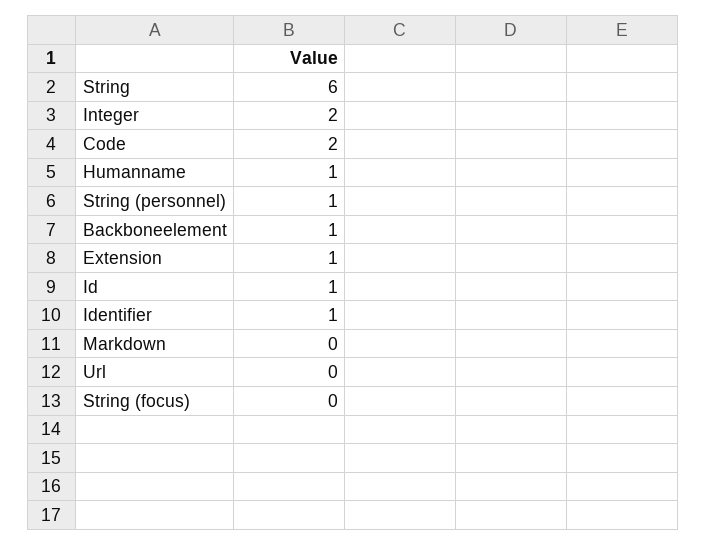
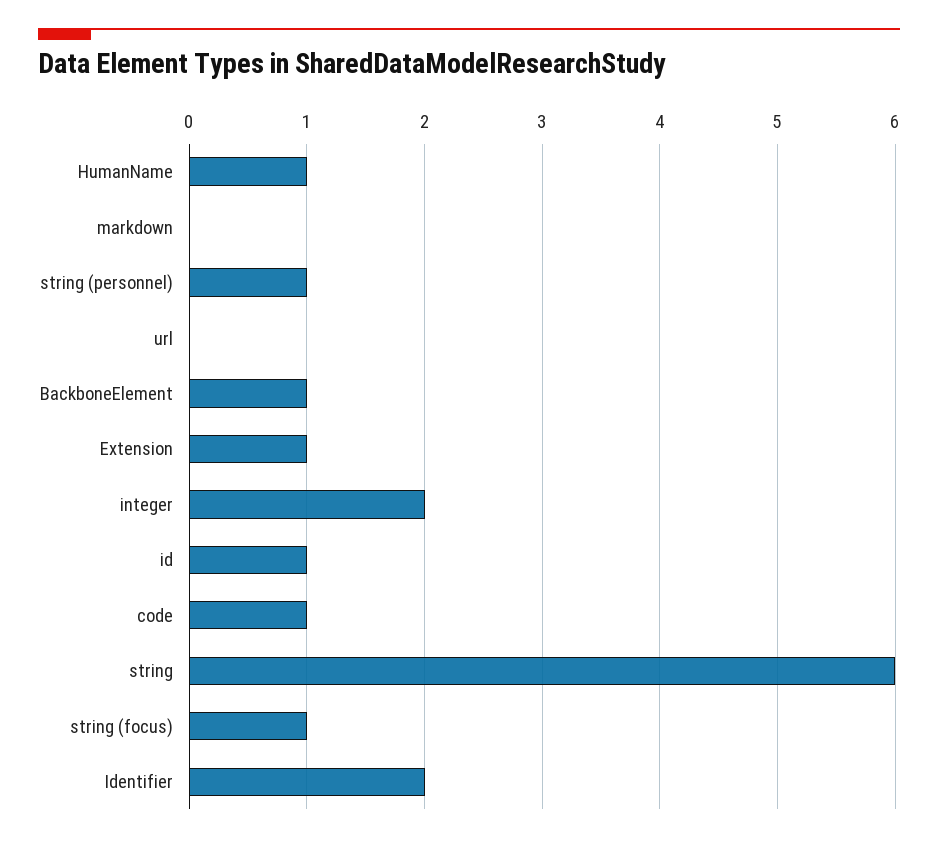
Code: 2 -> 1
Identifier: 1 -> 2
String (focus): 0 -> 1

